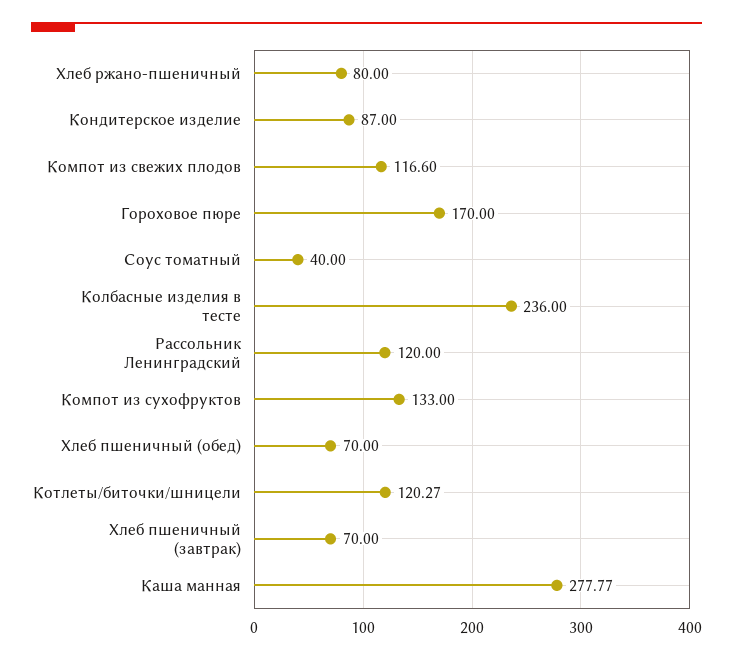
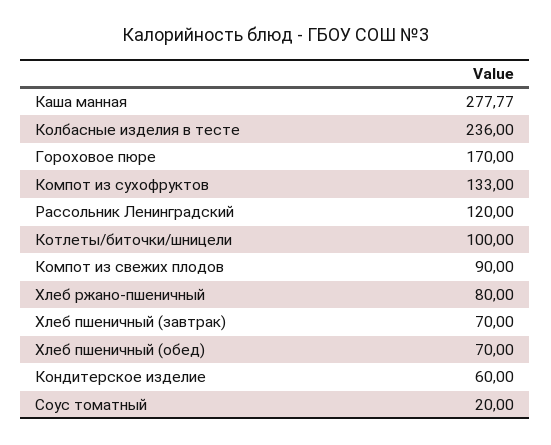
Кондитерское изделие: 87 -> 60
Компот из свежих плодов: 116.6 -> 90
Соус томатный: 40 -> 20
Котлеты/биточки/шницели: 120.27 -> 100

